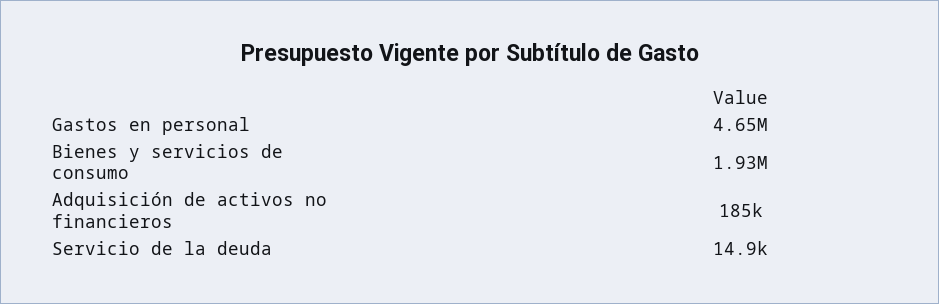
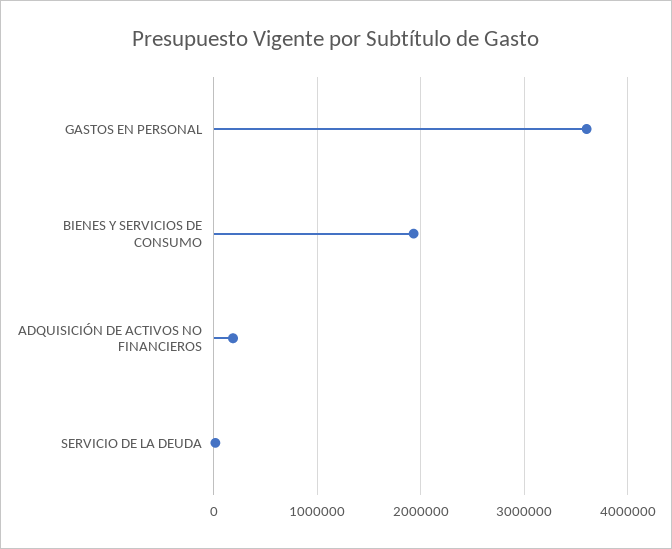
Gastos en personal: 4650000 -> 3600000

